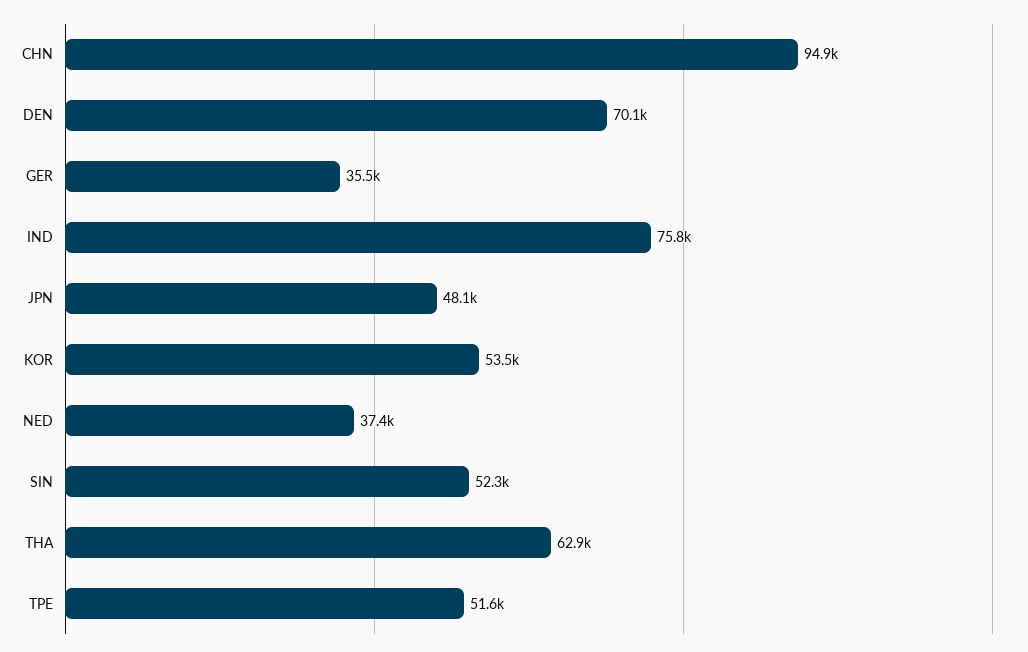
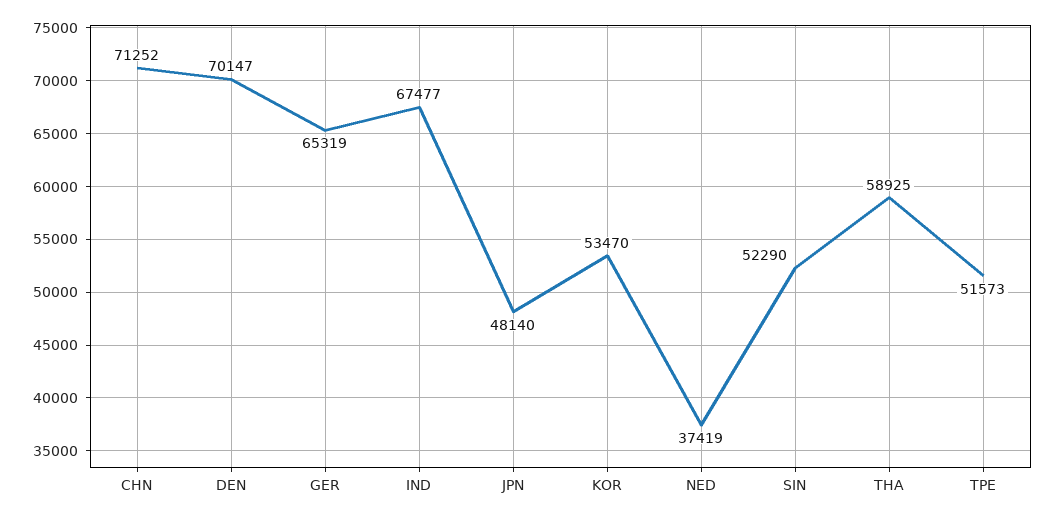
CHN: 94900 -> 71252
GER: 35500 -> 65319
IND: 75800 -> 67477
THA: 62900 -> 58925

